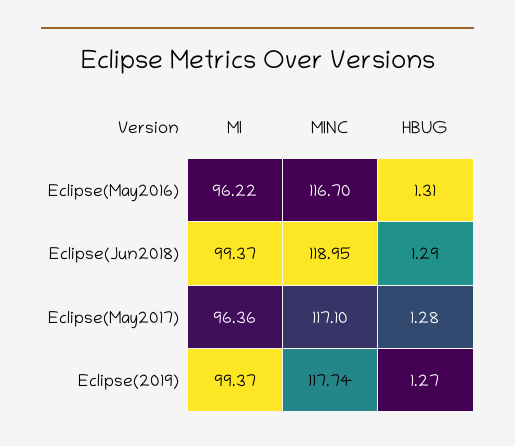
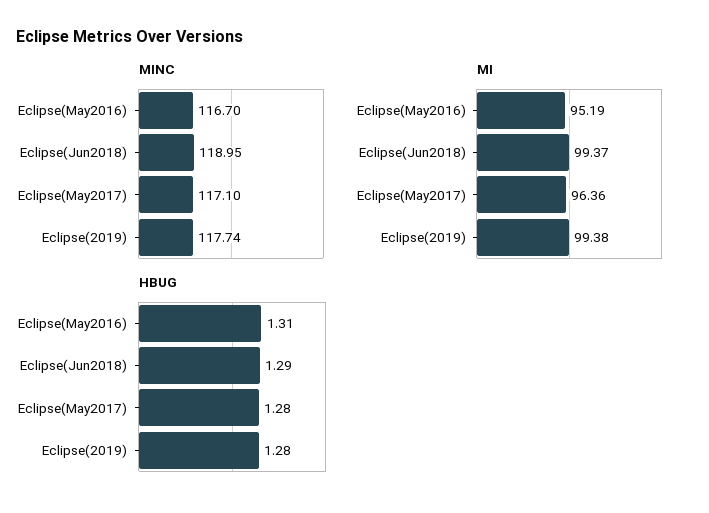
MI, Eclipse(May2016): 96.22 -> 95.19
MI, Eclipse(2019): 99.37 -> 99.38
HBUG, Eclipse(2019): 1.27 -> 1.28

